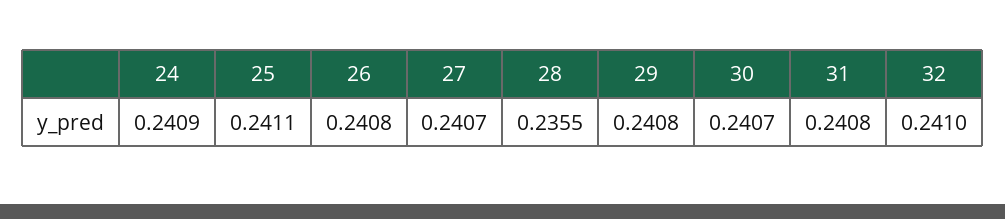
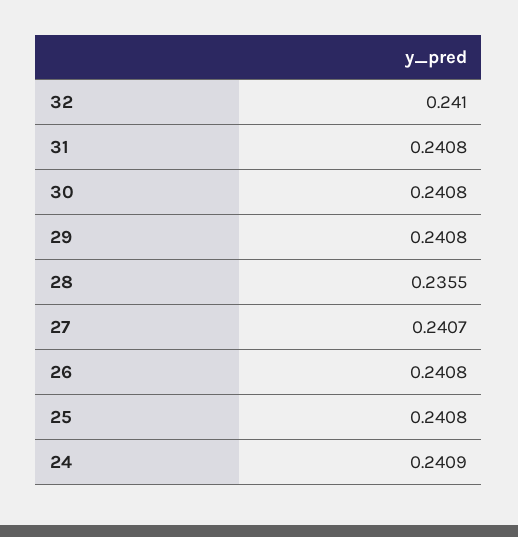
25: 0.2411 -> 0.2408
30: 0.2407 -> 0.2408

